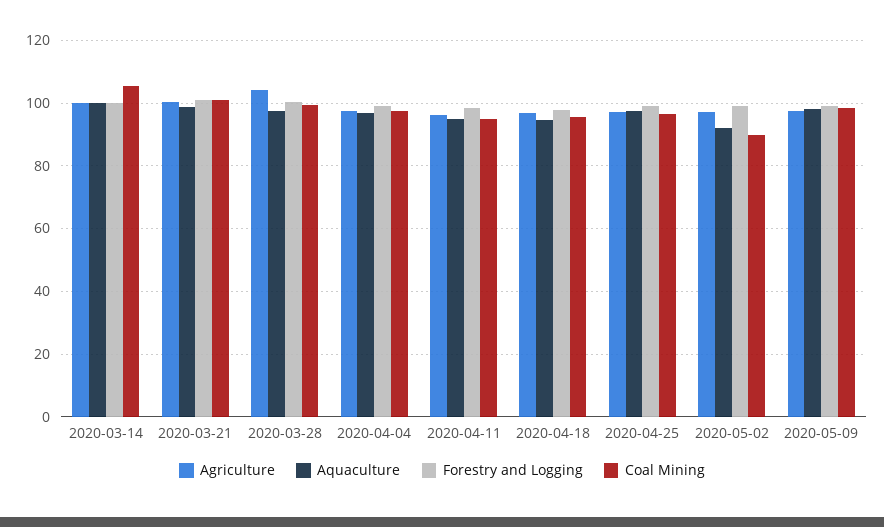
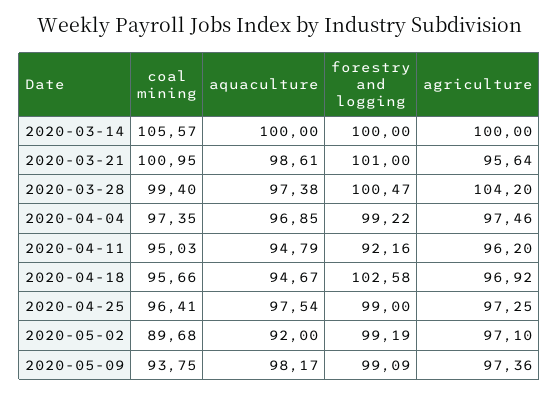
Agriculture, 2020-03-21: 100 -> 95.64
Forestry and Logging, 2020-04-11: 98 -> 92.16
Forestry and Logging, 2020-04-18: 98 -> 102.58
Coal Mining, 2020-05-09: 98 -> 93.75

